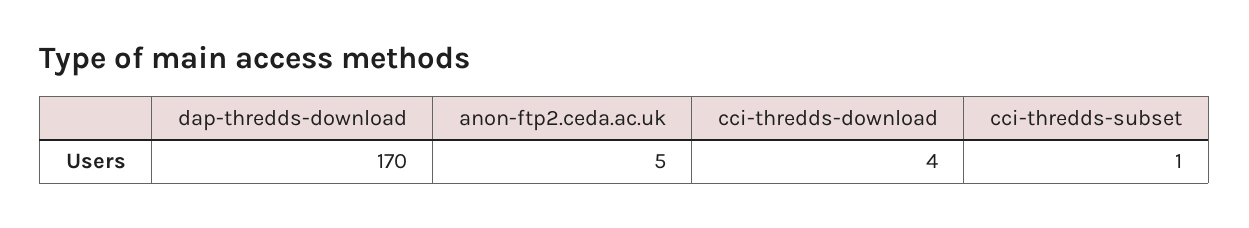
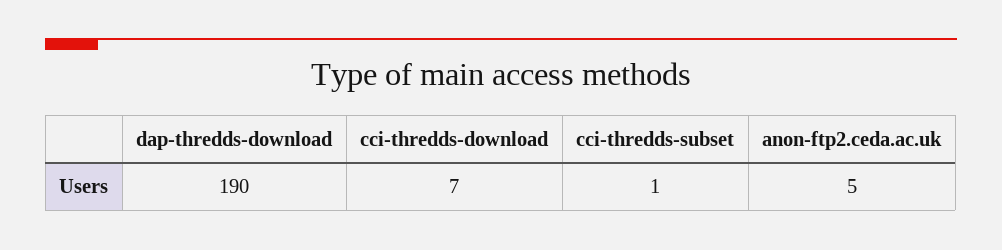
dap-thredds-download: 170 -> 190
cci-thredds-download: 4 -> 7

